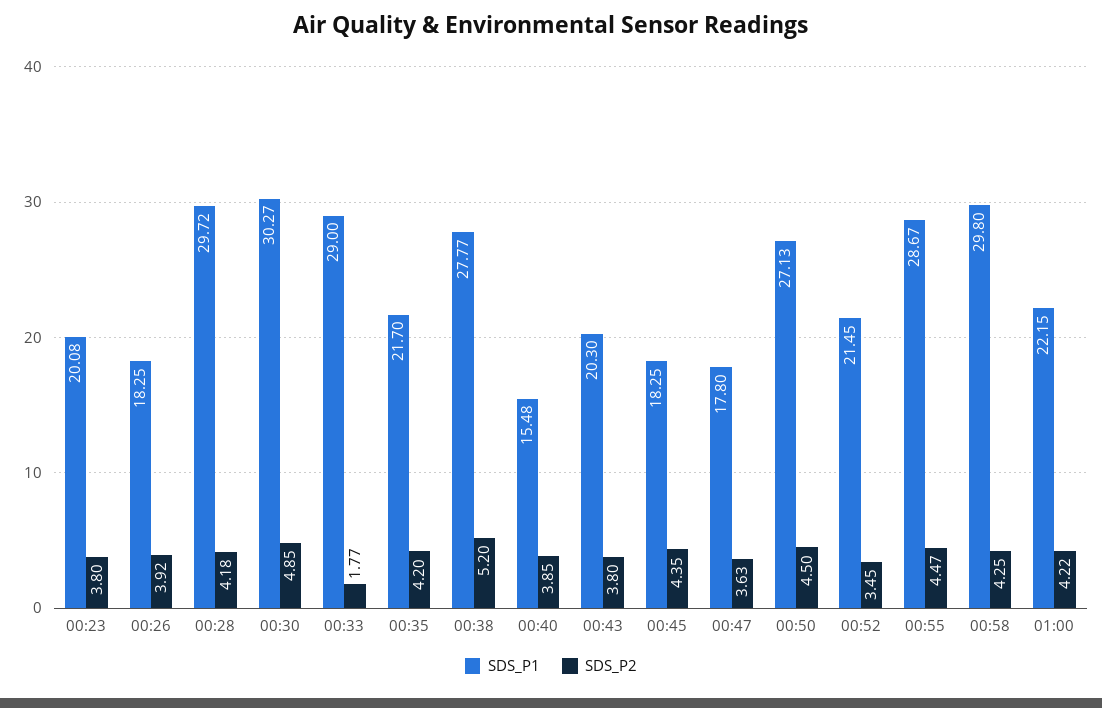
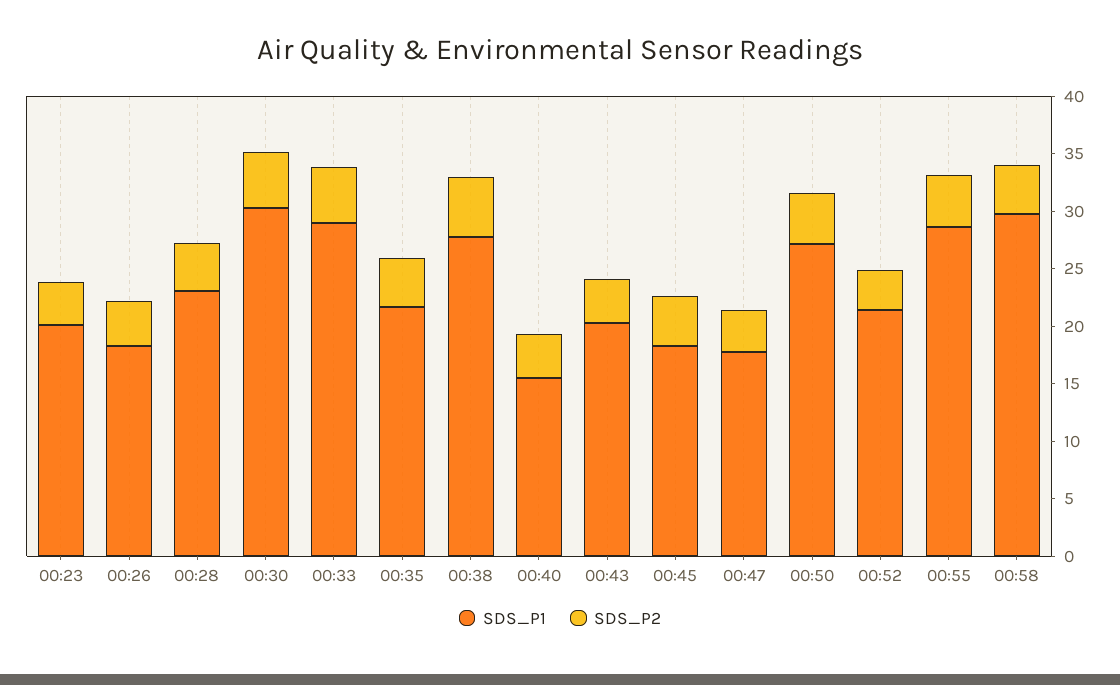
SDS_P1, 00:28: 29.72 -> 23
SDS_P2, 00:33: 1.77 -> 5
SDS_P1, 01:00: 22.15 -> none
SDS_P2, 01:00: 4.22 -> none

